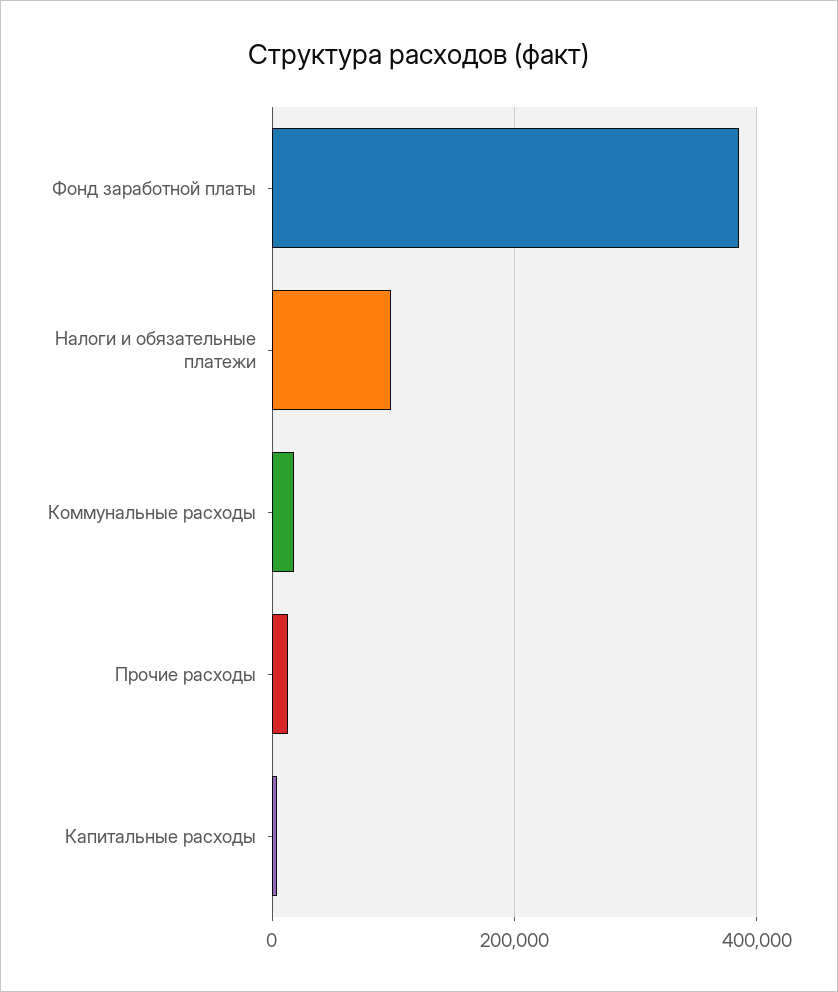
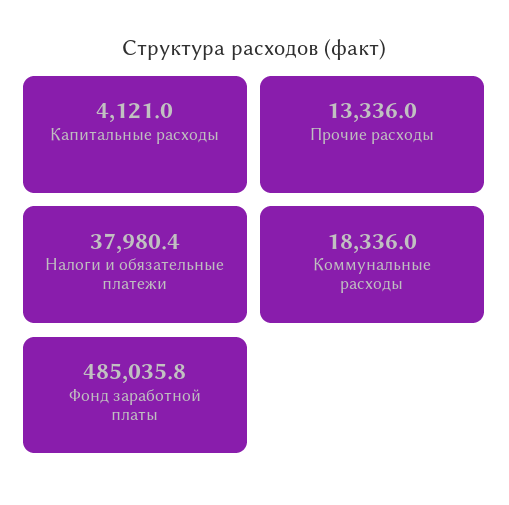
Фонд заработной платы: 380000 -> 485035.8
Налоги и обязательные платежи: 100000 -> 37980.4

